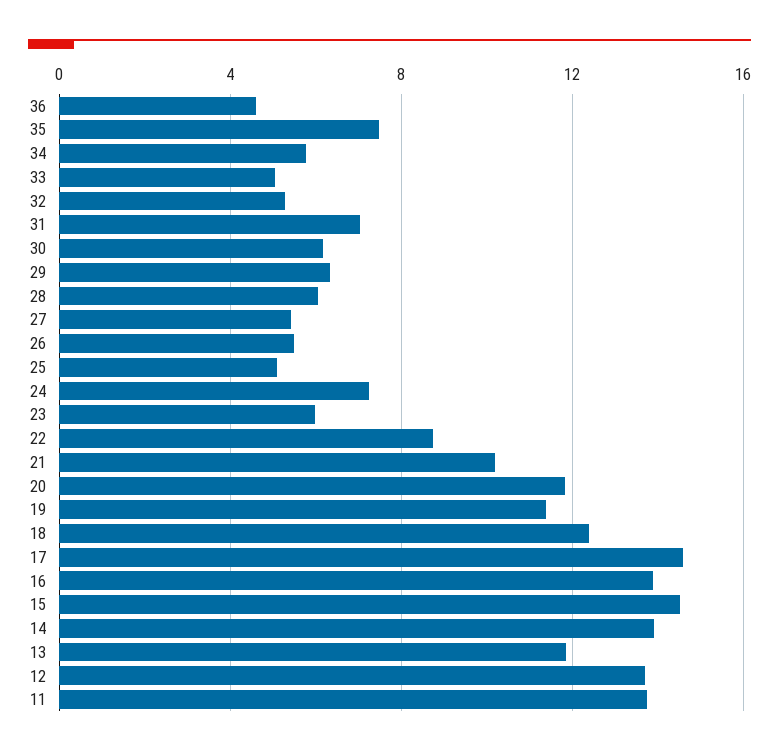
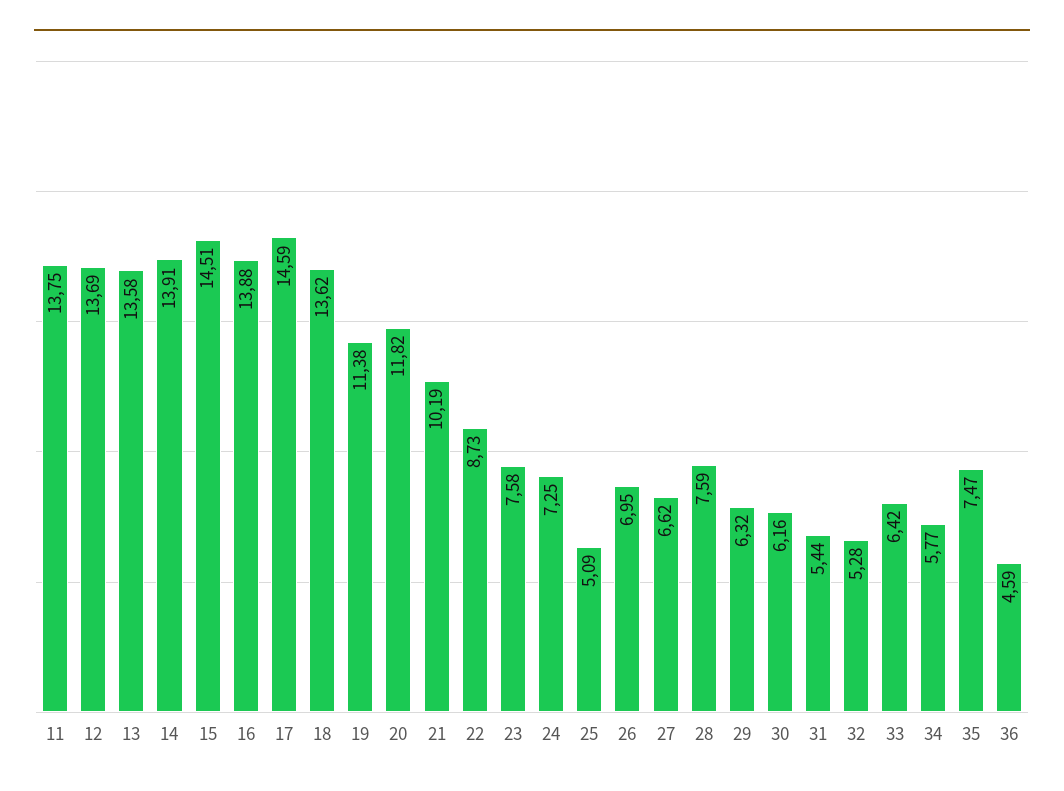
33: 5 -> 6.42
31: 7 -> 5.44
28: 6 -> 7.59
27: 5.5 -> 6.62
26: 5.5 -> 6.95
23: 6 -> 7.58
18: 12.5 -> 13.62
13: 12 -> 13.58

